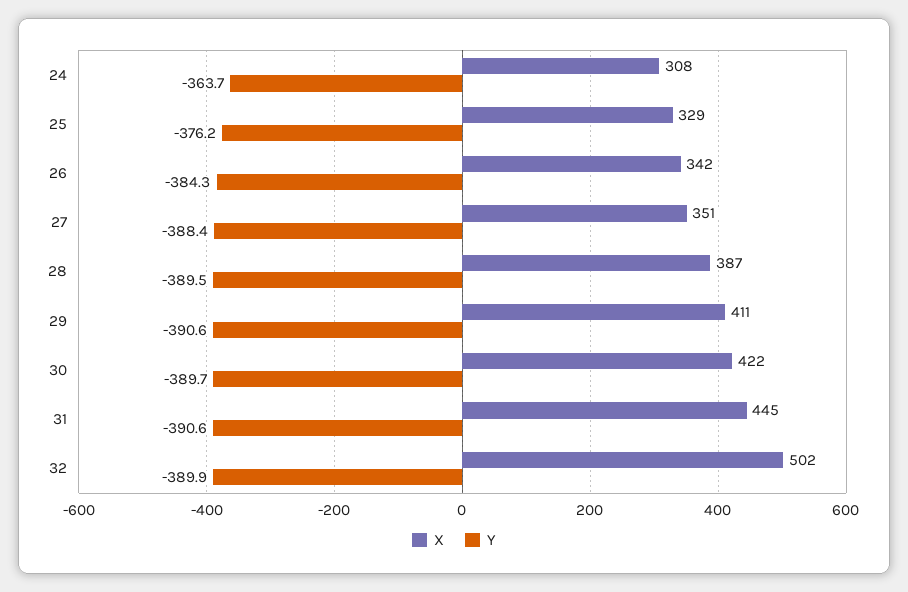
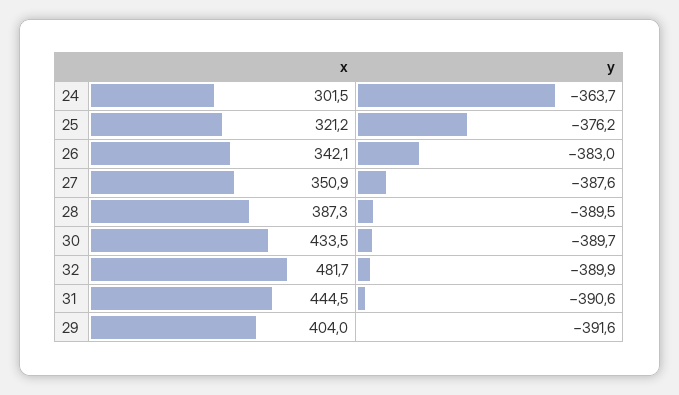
X, 24: 308 -> 301.5
X, 25: 329 -> 321.2
Y, 26: -384.3 -> -383
Y, 27: -388.4 -> -387.6
X, 29: 411 -> 404
Y, 29: -390.6 -> -391.6
X, 30: 422 -> 433.5
X, 32: 502 -> 481.7

